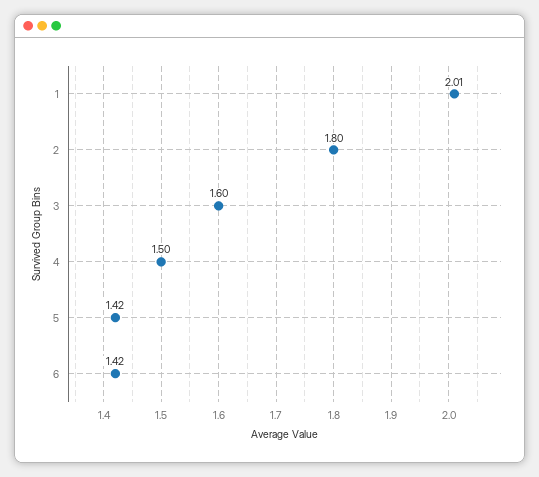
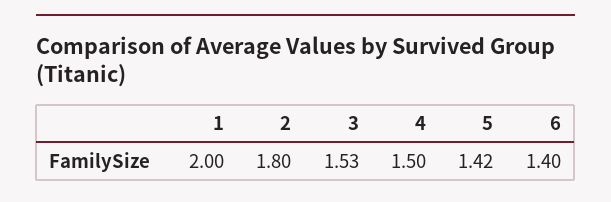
1: 2.01 -> 2
3: 1.6 -> 1.53
6: 1.42 -> 1.4

